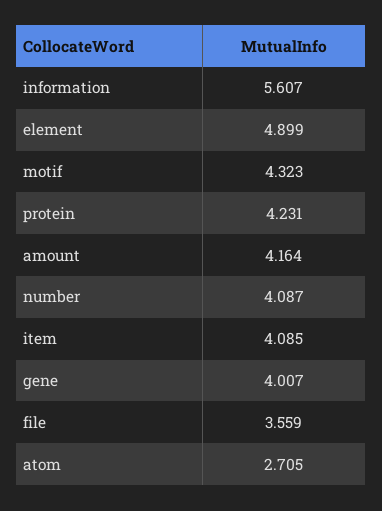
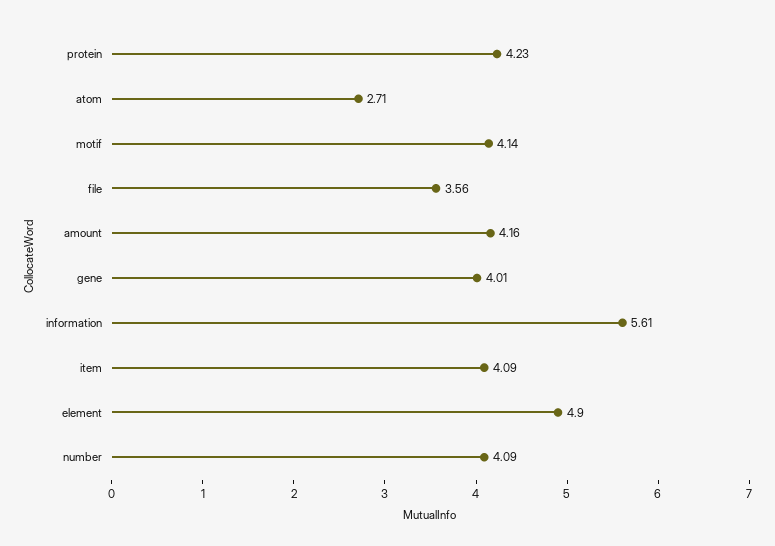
motif: 4.323 -> 4.14

